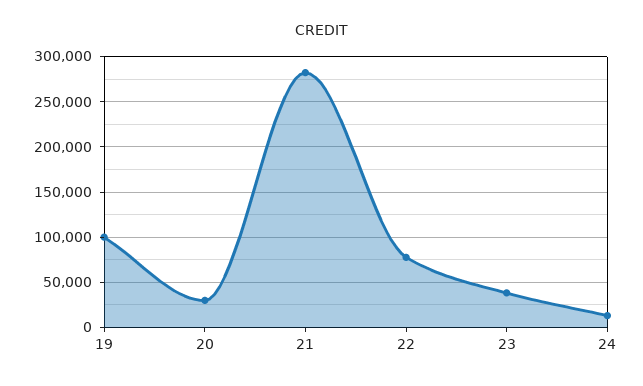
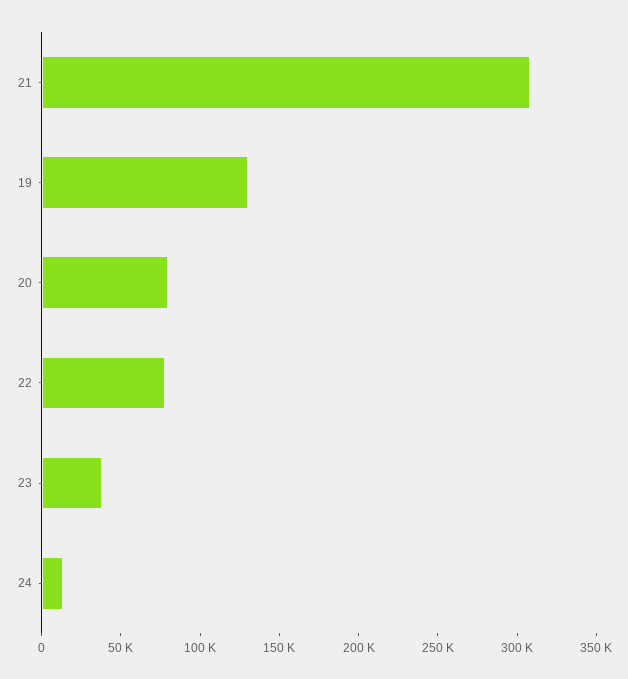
19: 100000 -> 130000
20: 30000 -> 80000
21: 280000 -> 310000

